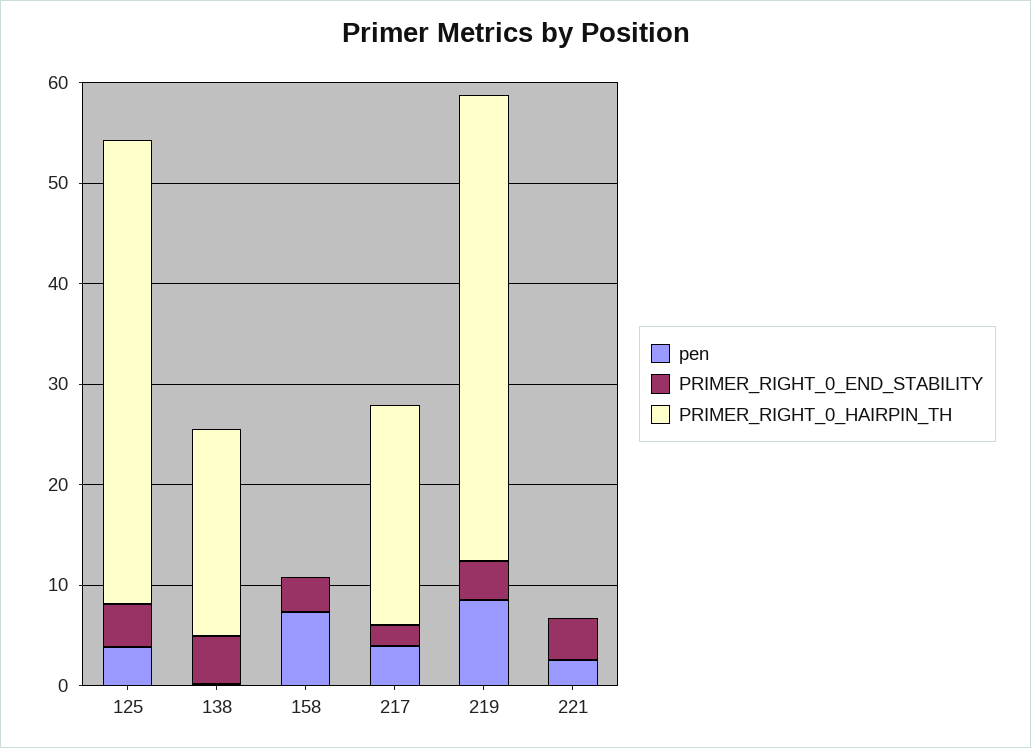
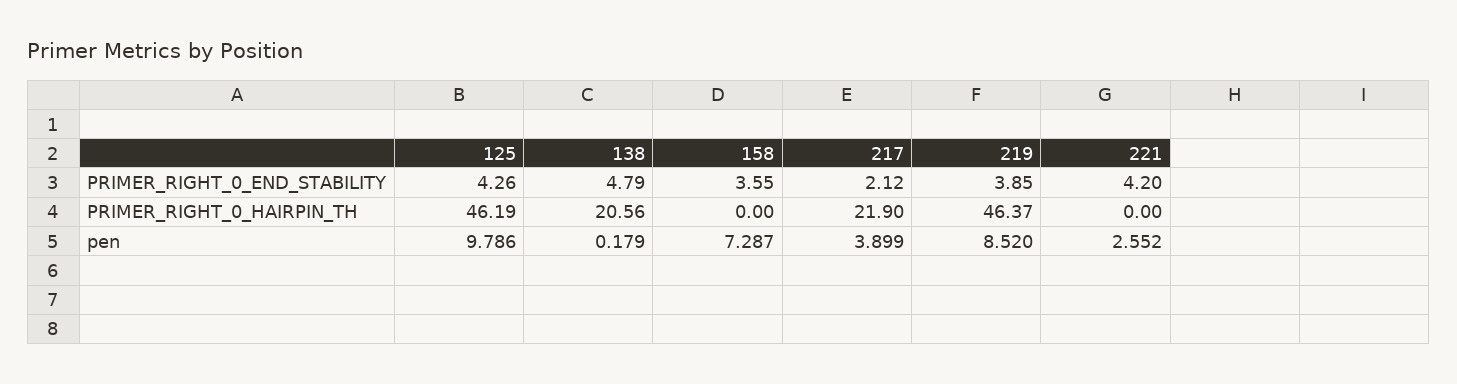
pen, 125: 4 -> 9.786

